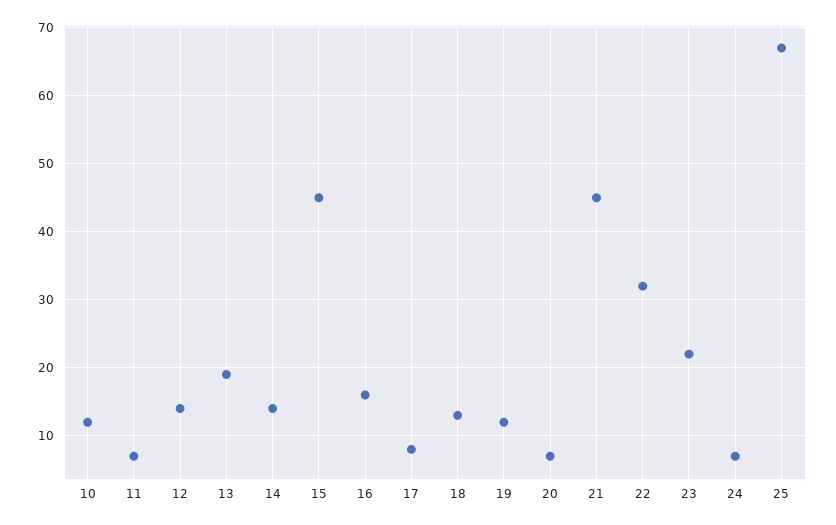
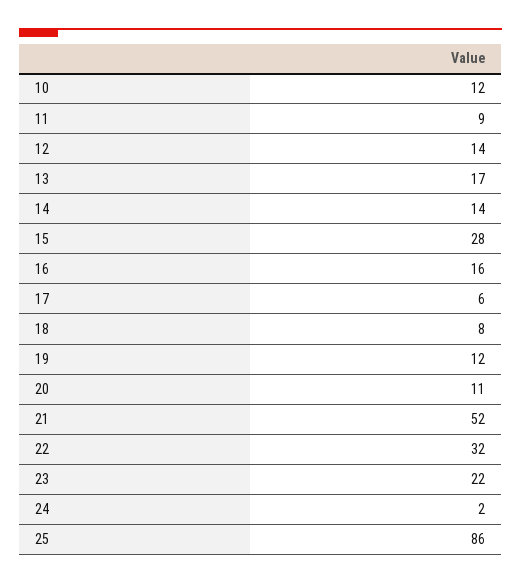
11: 7 -> 9
13: 19 -> 17
15: 45 -> 28
17: 8 -> 6
18: 13 -> 8
20: 7 -> 11
21: 45 -> 52
24: 7 -> 2
25: 67 -> 86

